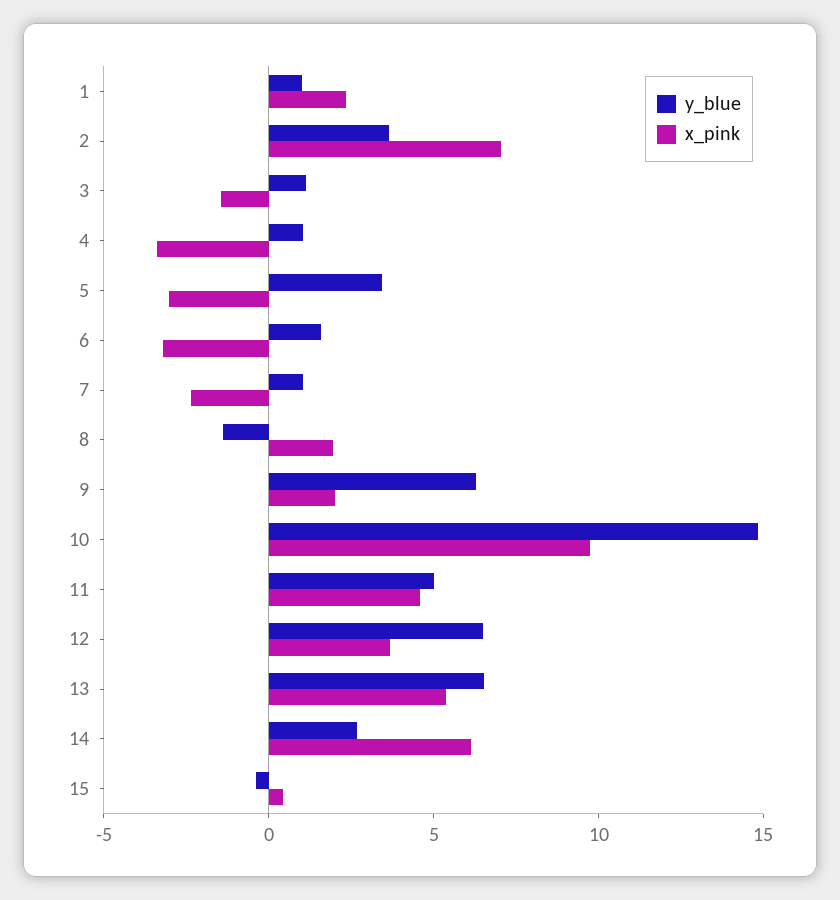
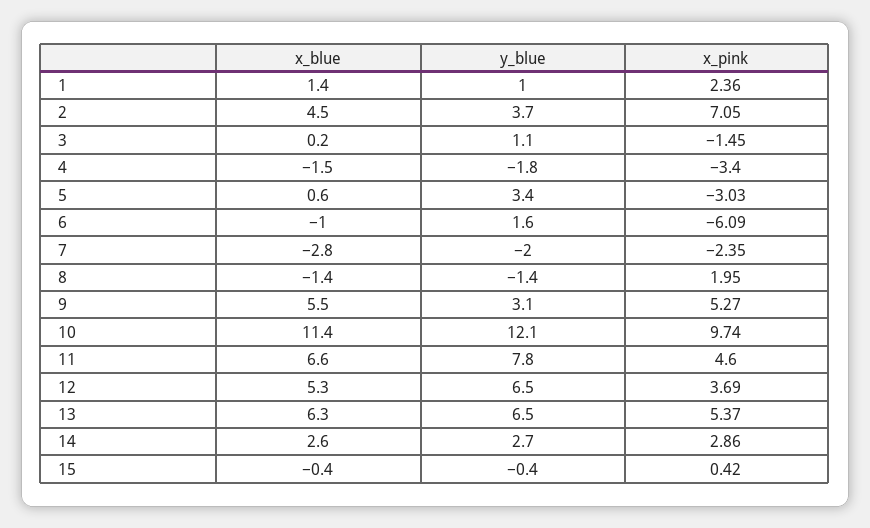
y_blue, 4: 1 -> -1.8
x_pink, 6: -3 -> -6.09
y_blue, 7: 1 -> -2
y_blue, 9: 6 -> 3.1
x_pink, 9: 2 -> 5.27
y_blue, 10: 15 -> 12.1
y_blue, 11: 5 -> 7.8
x_pink, 14: 6 -> 2.86
x_blue, 1: none -> 1.4
x_blue, 2: none -> 4.5
x_blue, 3: none -> 0.2
x_blue, 4: none -> -1.5
x_blue, 5: none -> 0.6
x_blue, 6: none -> -1
x_blue, 7: none -> -2.8
x_blue, 8: none -> -1.4
x_blue, 9: none -> 5.5
x_blue, 10: none -> 11.4
x_blue, 11: none -> 6.6
x_blue, 12: none -> 5.3
x_blue, 13: none -> 6.3
x_blue, 14: none -> 2.6
x_blue, 15: none -> -0.4

